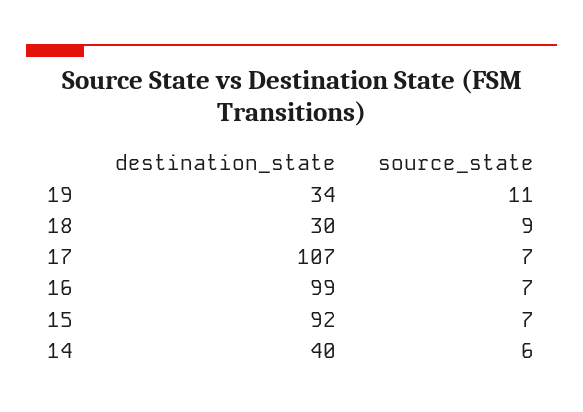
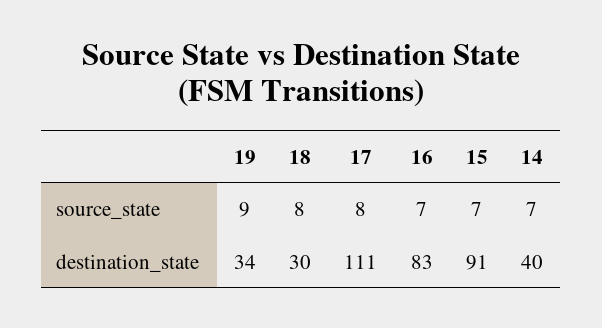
source_state, 19: 11 -> 9
source_state, 18: 9 -> 8
destination_state, 17: 107 -> 111
source_state, 17: 7 -> 8
destination_state, 16: 99 -> 83
destination_state, 15: 92 -> 91
source_state, 14: 6 -> 7

